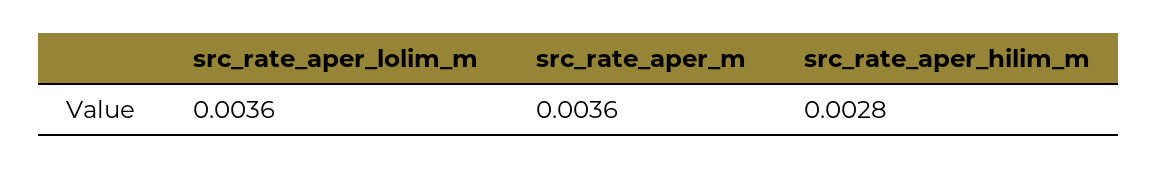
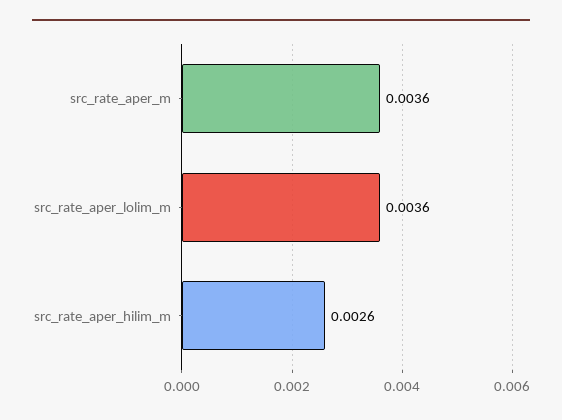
src_rate_aper_hilim_m: 0.0028 -> 0.0026

